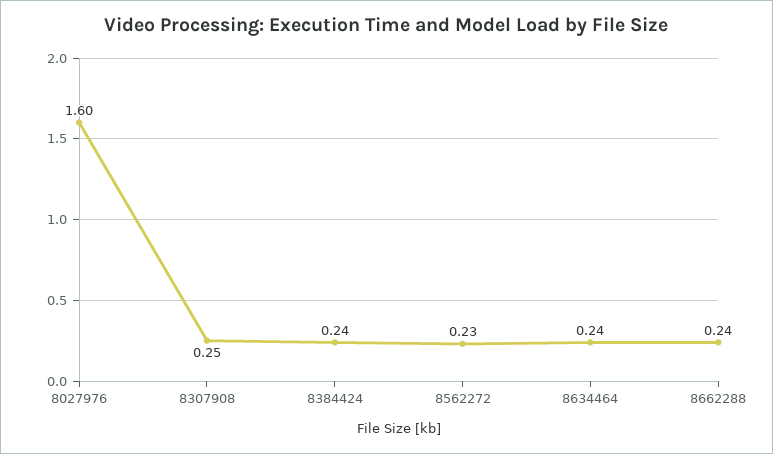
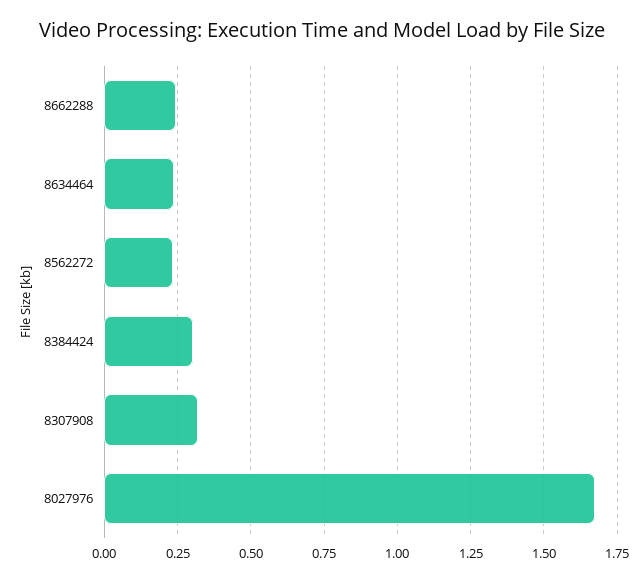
8027976: 1.6 -> 1.675
8307908: 0.25 -> 0.325
8384424: 0.24 -> 0.3

